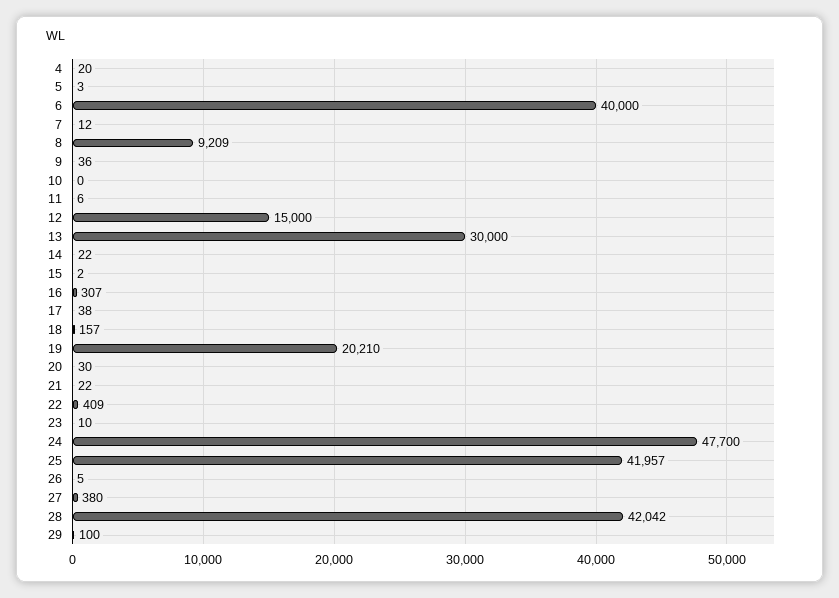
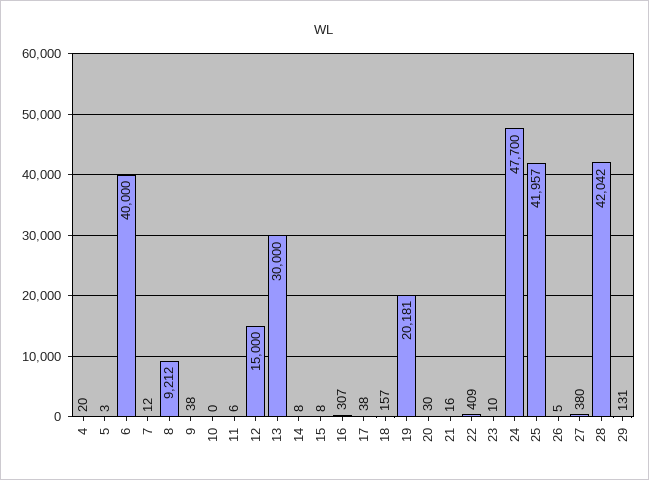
8: 9209 -> 9212
9: 36 -> 38
14: 22 -> 8
15: 2 -> 8
19: 20210 -> 20181
21: 22 -> 16
29: 100 -> 131

